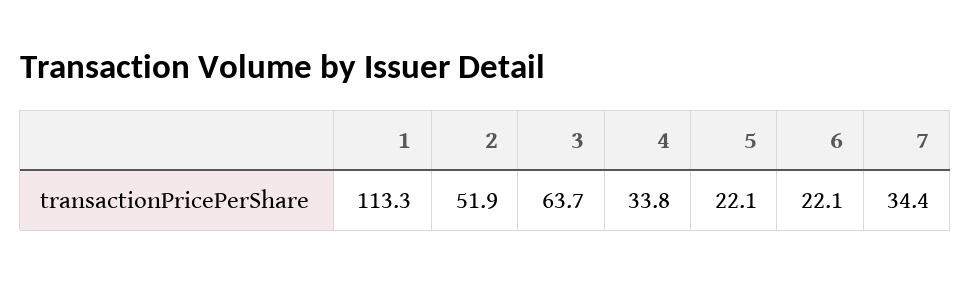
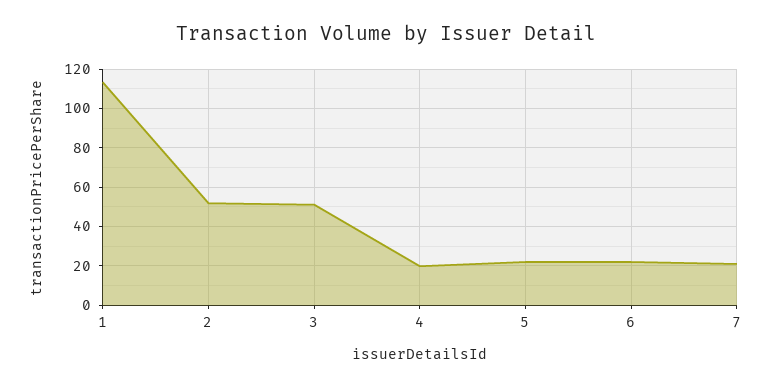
3: 63.7 -> 50
4: 33.8 -> 20
7: 34.4 -> 20

